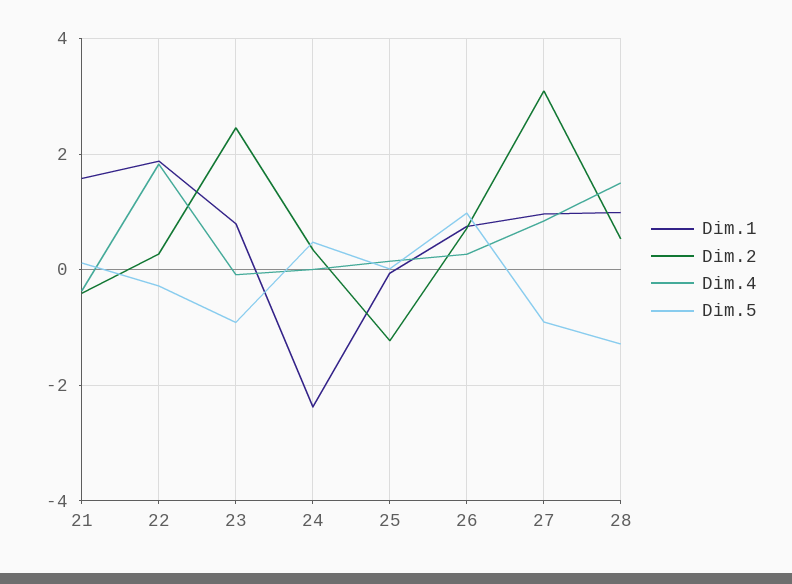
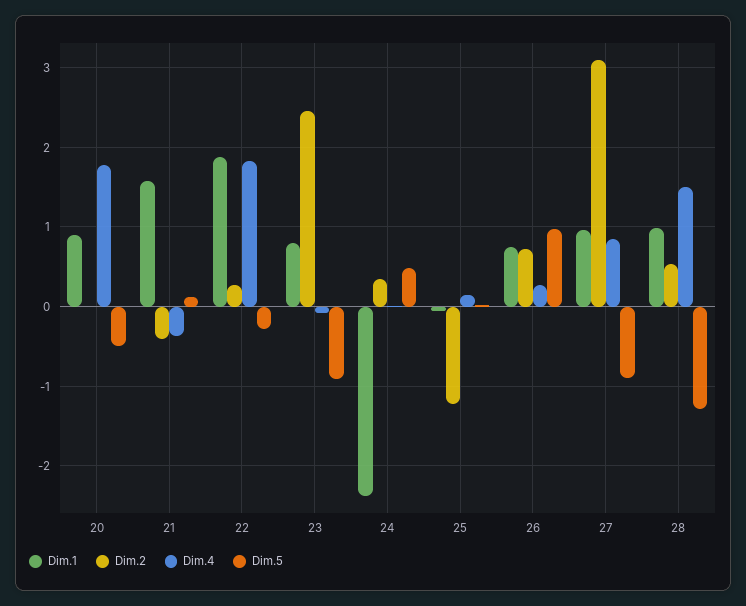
Dim.1, 20: none -> 0.9
Dim.2, 20: none -> 0
Dim.4, 20: none -> 1.8
Dim.5, 20: none -> -0.5

